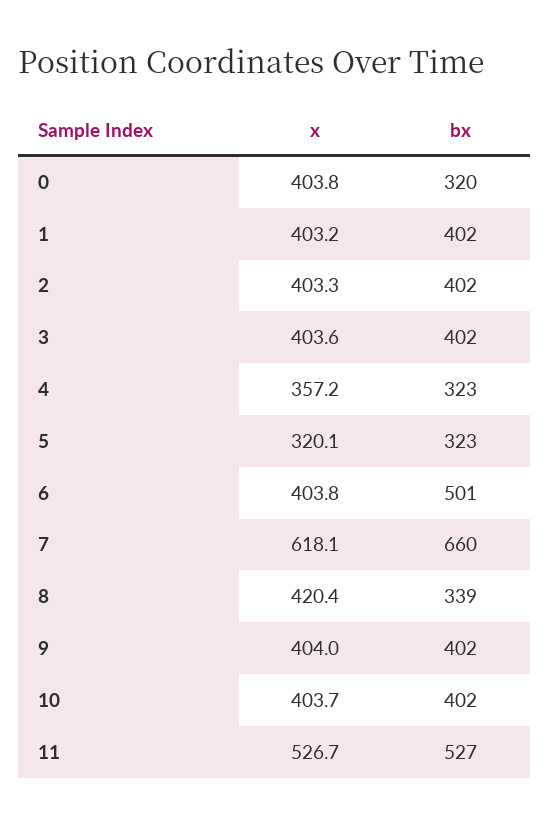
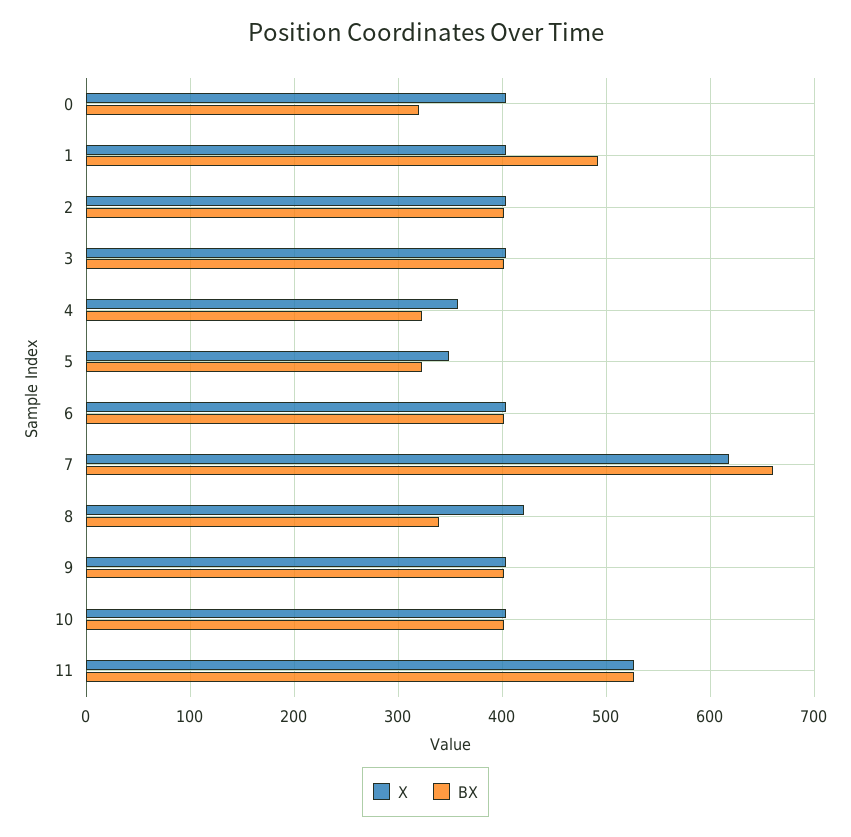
bx, 1: 402 -> 490
x, 5: 320.1 -> 350
bx, 6: 501 -> 400

